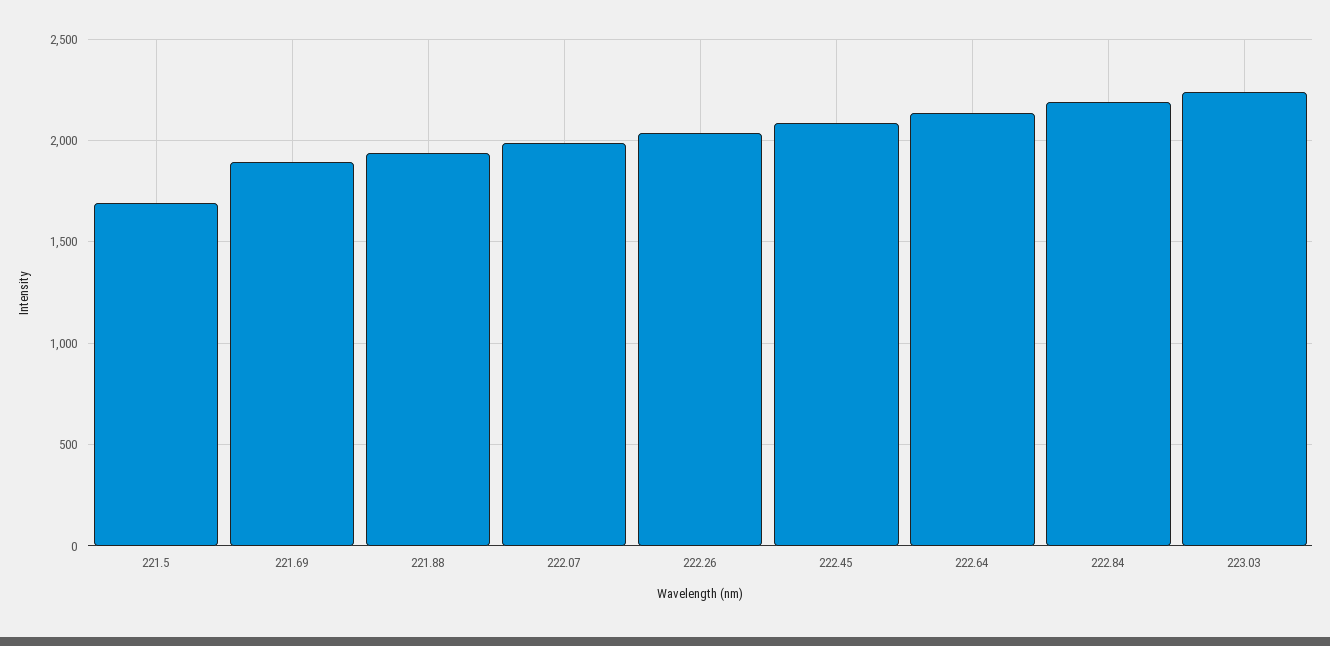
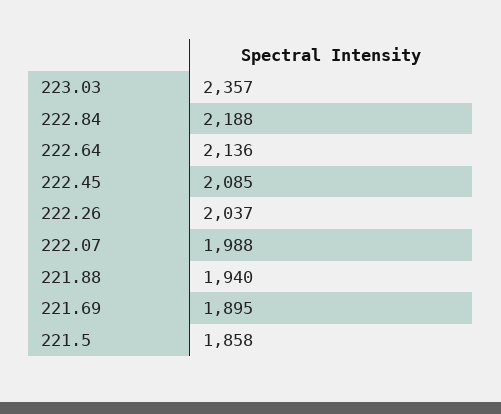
221.5: 1700 -> 1858
223.03: 2250 -> 2357

